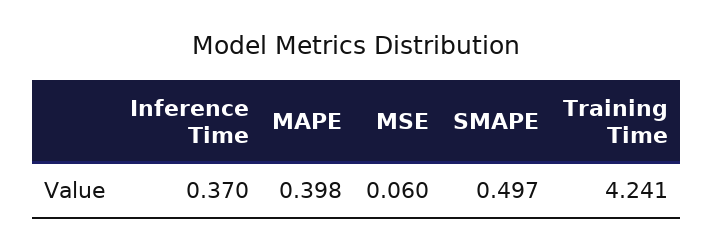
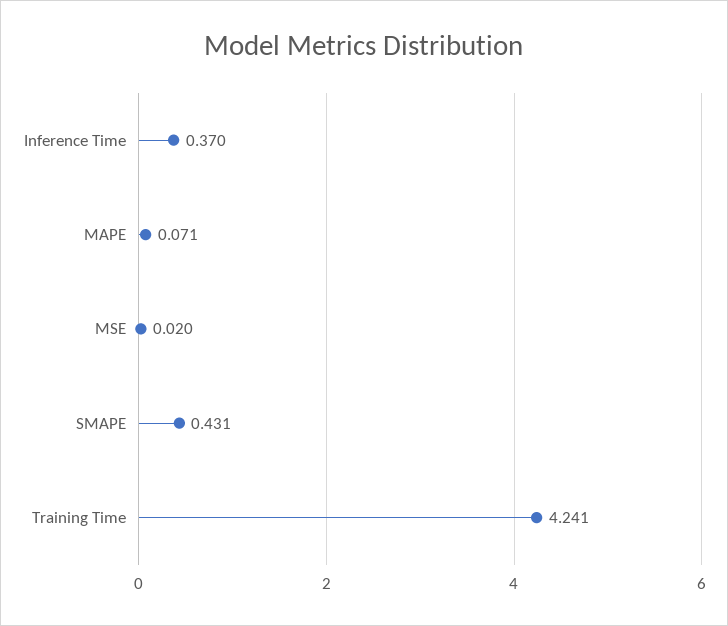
MAPE: 0.398 -> 0.071
MSE: 0.06 -> 0.02
SMAPE: 0.497 -> 0.431

